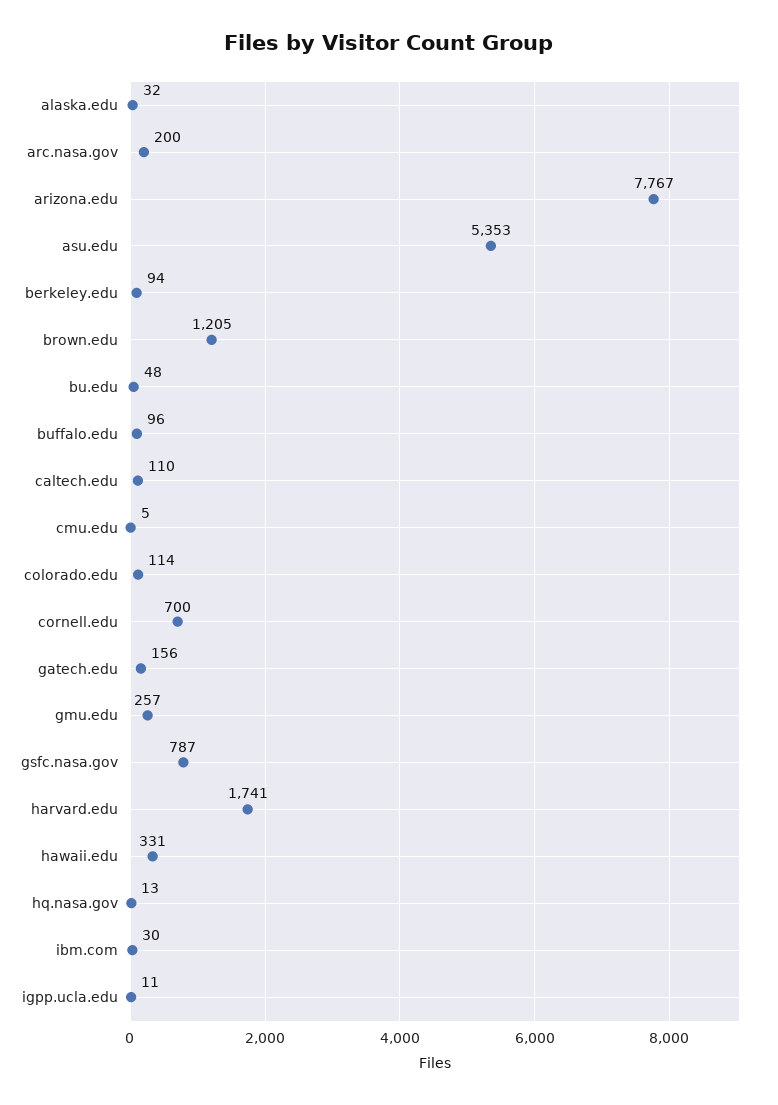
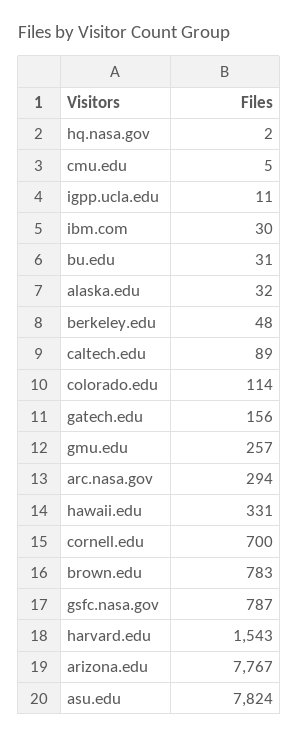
arc.nasa.gov: 200 -> 294
asu.edu: 5353 -> 7824
berkeley.edu: 94 -> 48
brown.edu: 1205 -> 783
bu.edu: 48 -> 31
buffalo.edu: 96 -> none
caltech.edu: 110 -> 89
harvard.edu: 1741 -> 1543
hq.nasa.gov: 13 -> 2

